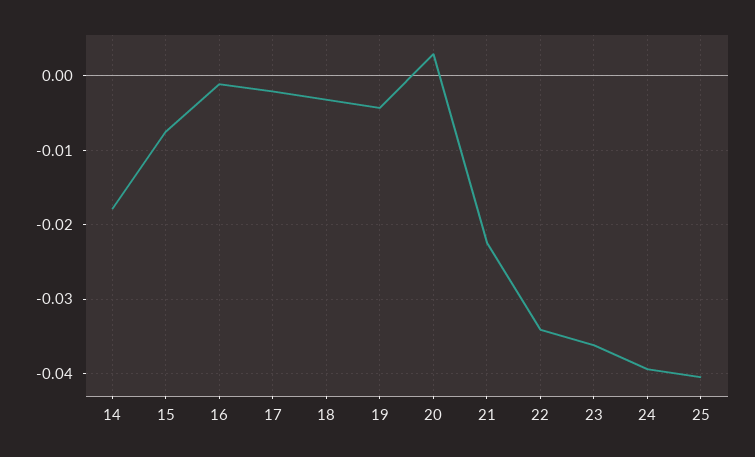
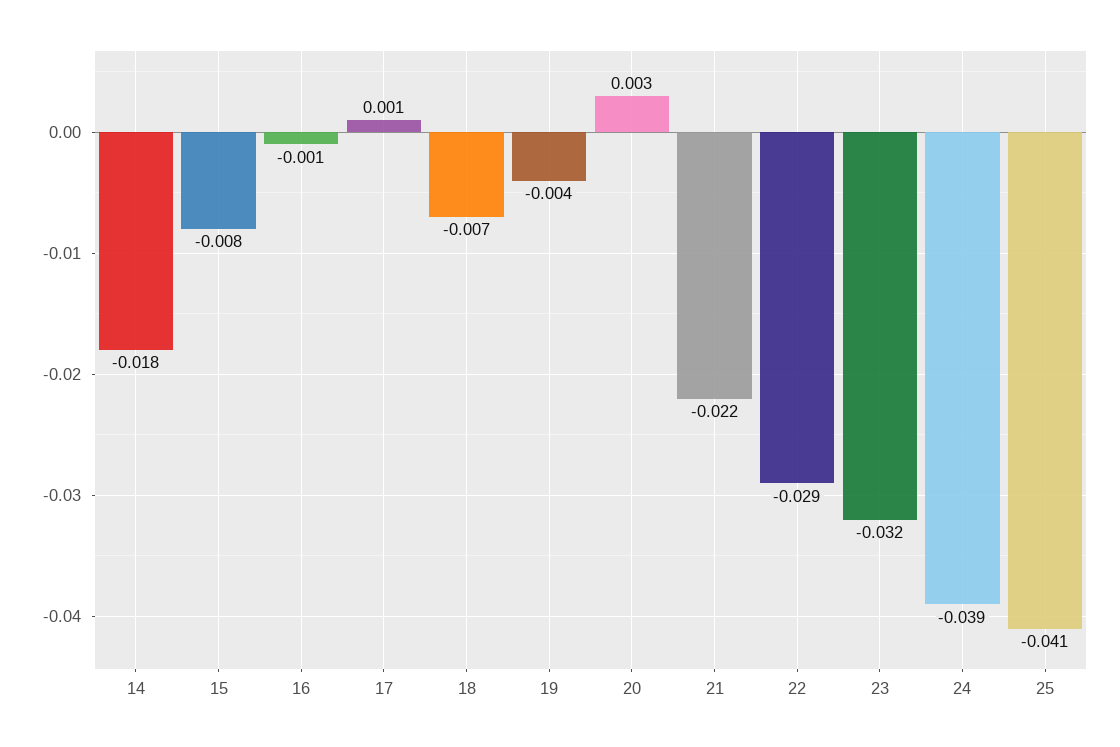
17: -0.002 -> 0.001
18: -0.003 -> -0.007
22: -0.034 -> -0.029
23: -0.036 -> -0.032

